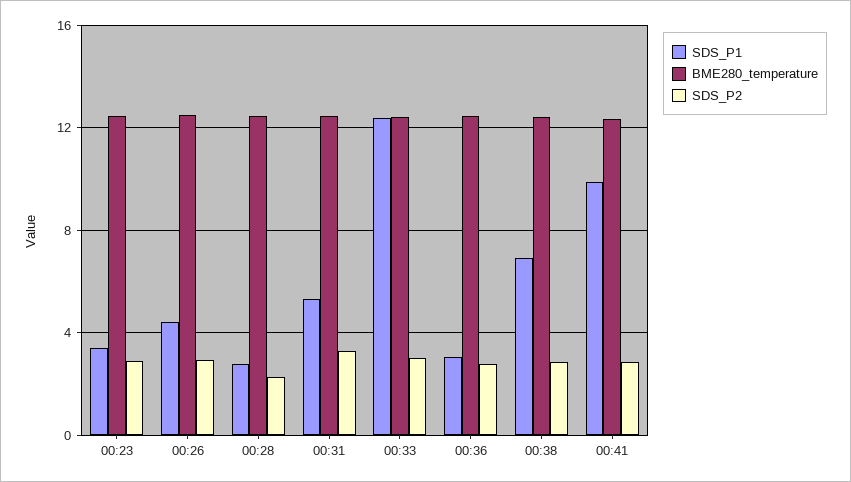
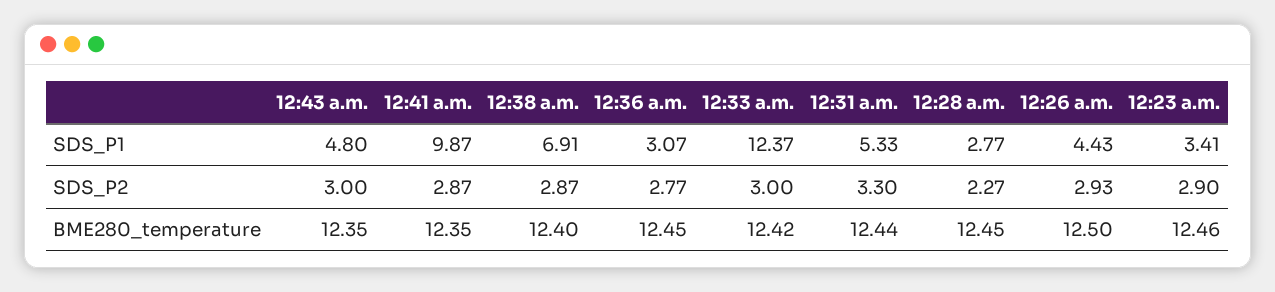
SDS_P1, 12:43 a.m.: none -> 4.8
SDS_P2, 12:43 a.m.: none -> 3
BME280_temperature, 12:43 a.m.: none -> 12.35

